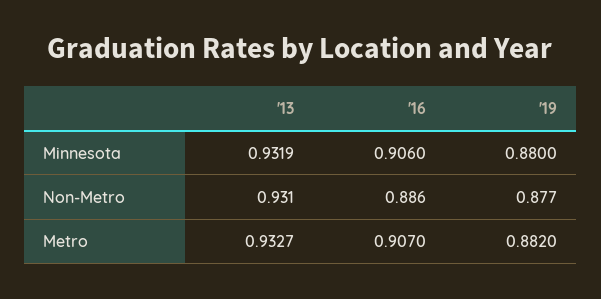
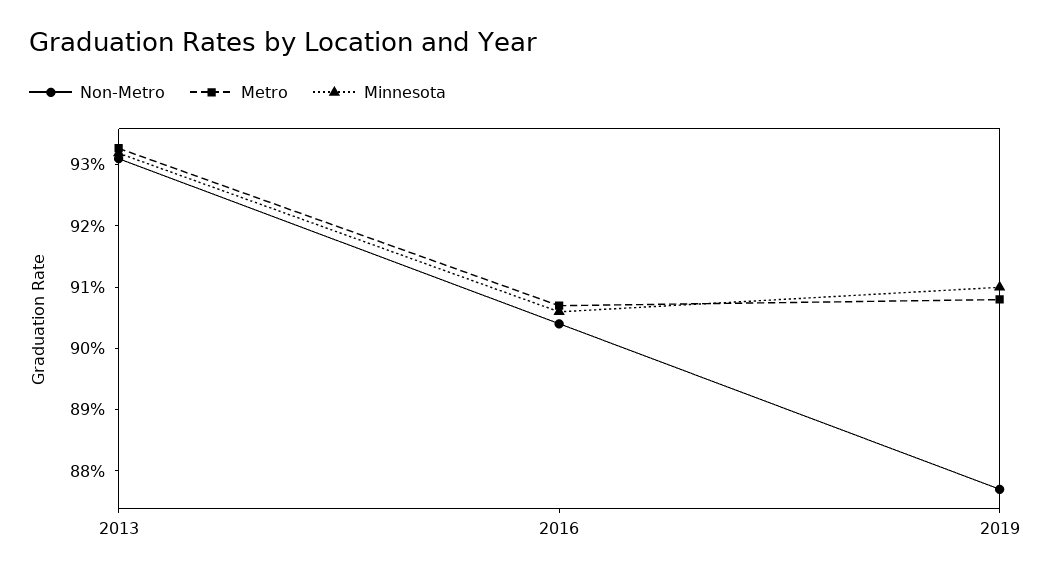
Minnesota, '19: 0.88 -> 0.91
Non-Metro, '16: 0.886 -> 0.904
Metro, '19: 0.882 -> 0.908

